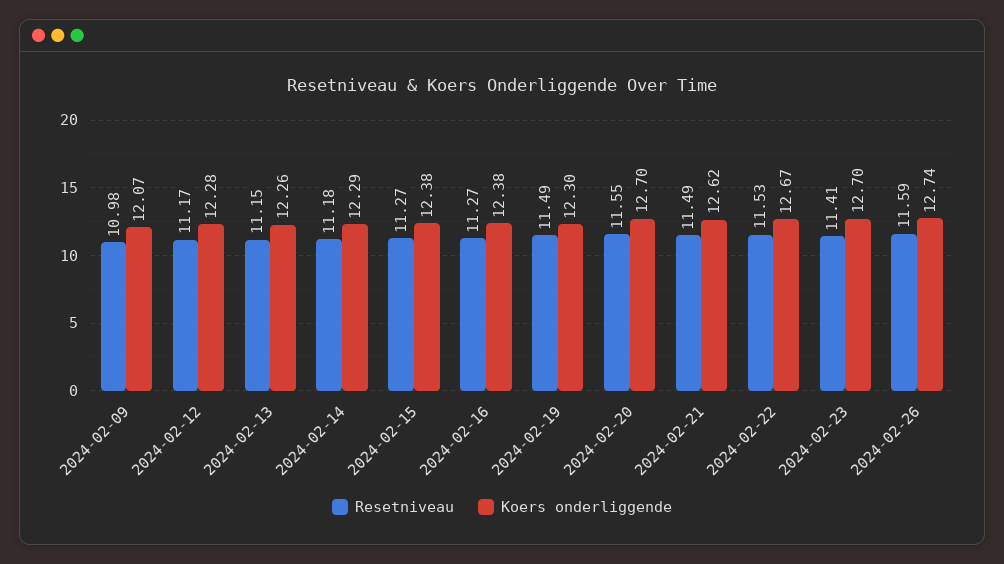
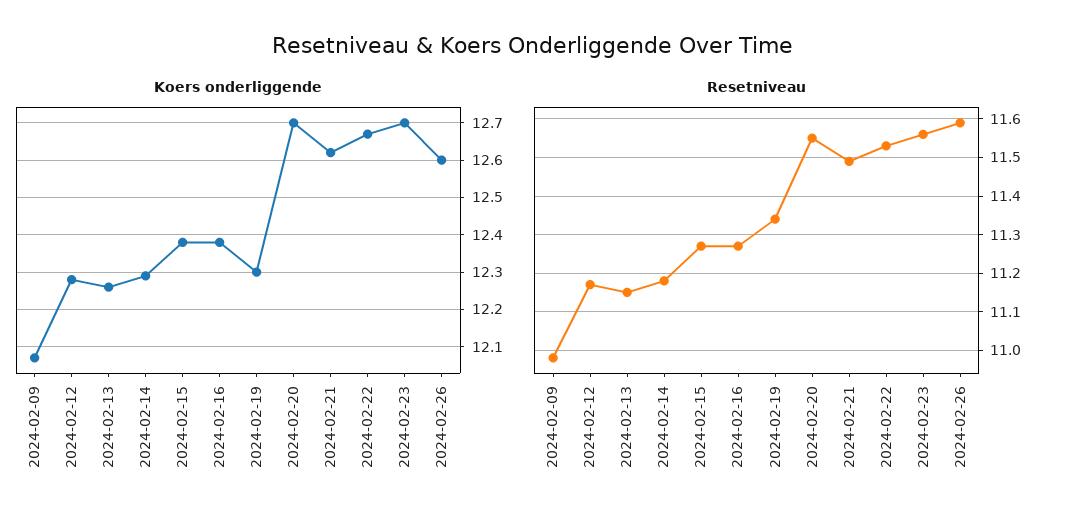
Resetniveau, 2024-02-19: 11.49 -> 11.35
Resetniveau, 2024-02-23: 11.41 -> 11.55
Koers onderliggende, 2024-02-26: 12.74 -> 12.6

